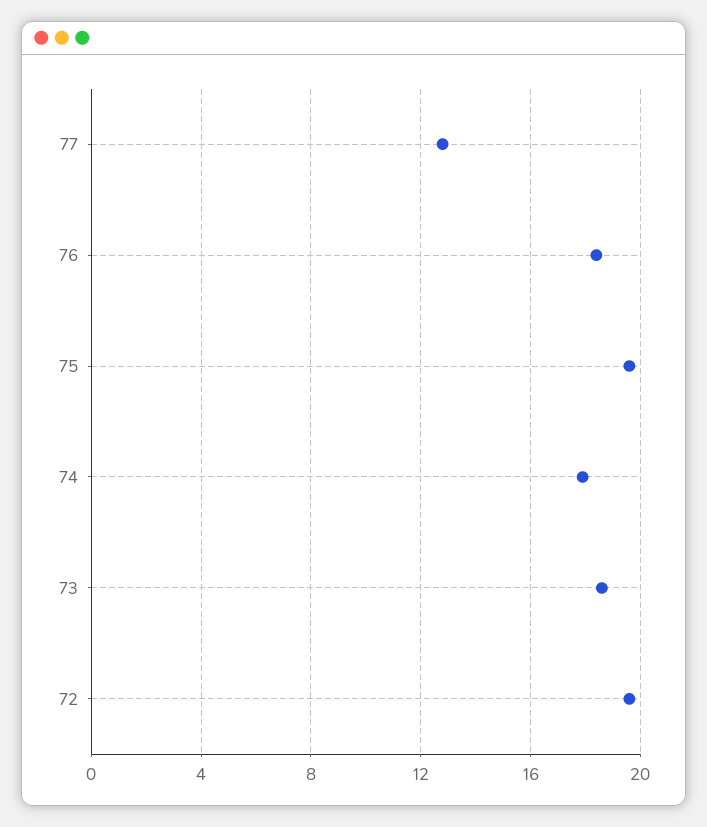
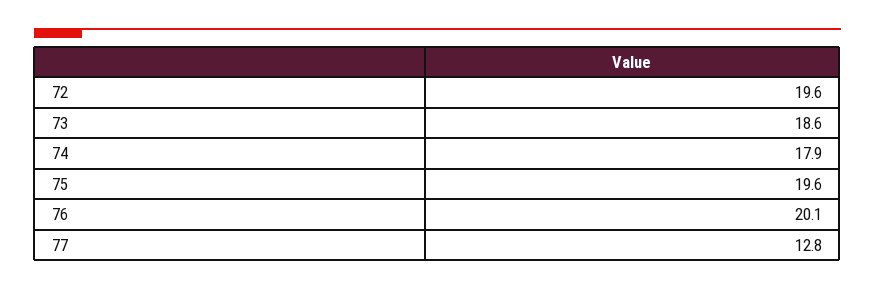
76: 18.5 -> 20.1

